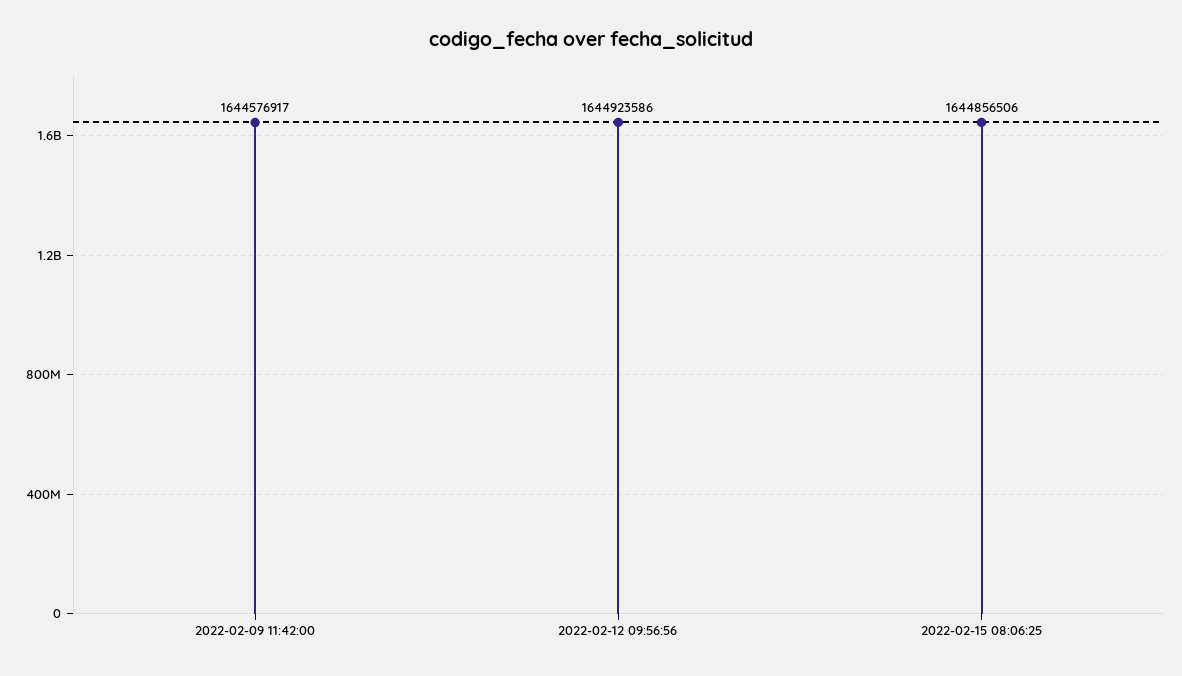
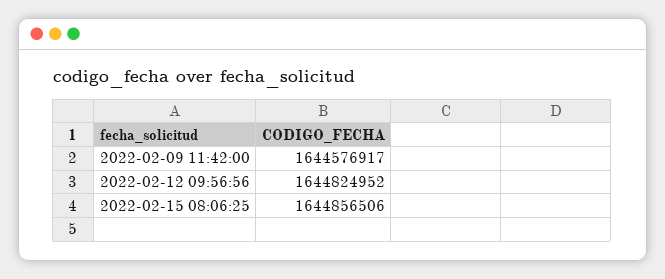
2022-02-12 09:56:56: 1644923586 -> 1644824952

